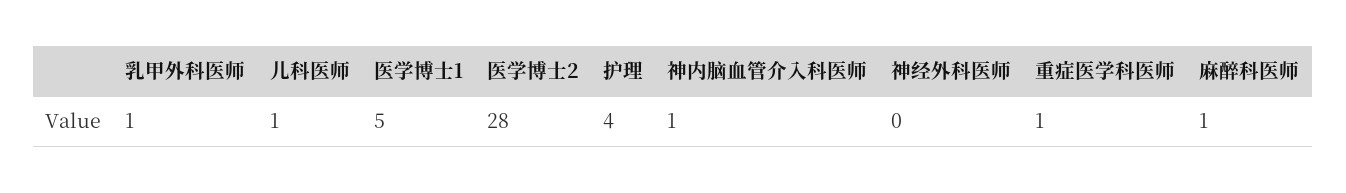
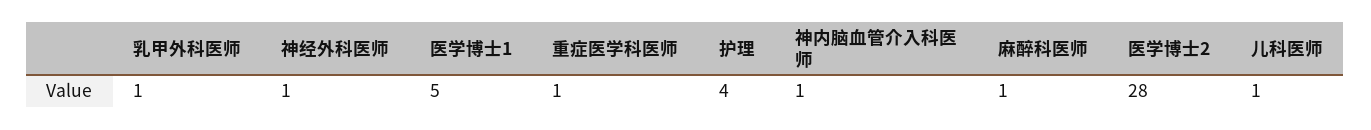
神经外科医师: 0 -> 1

